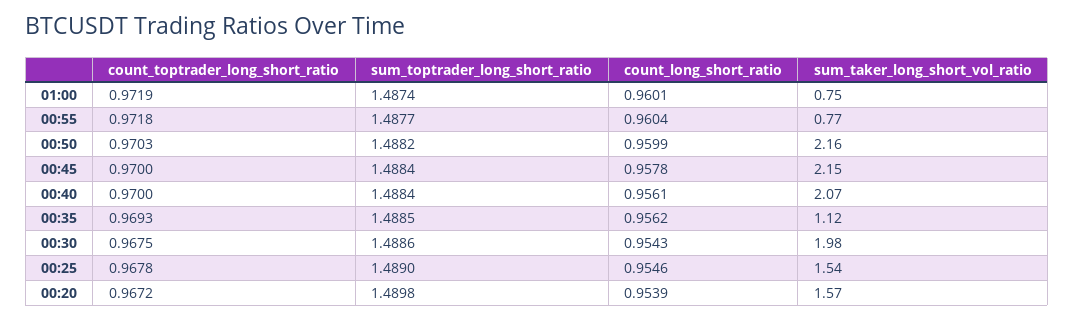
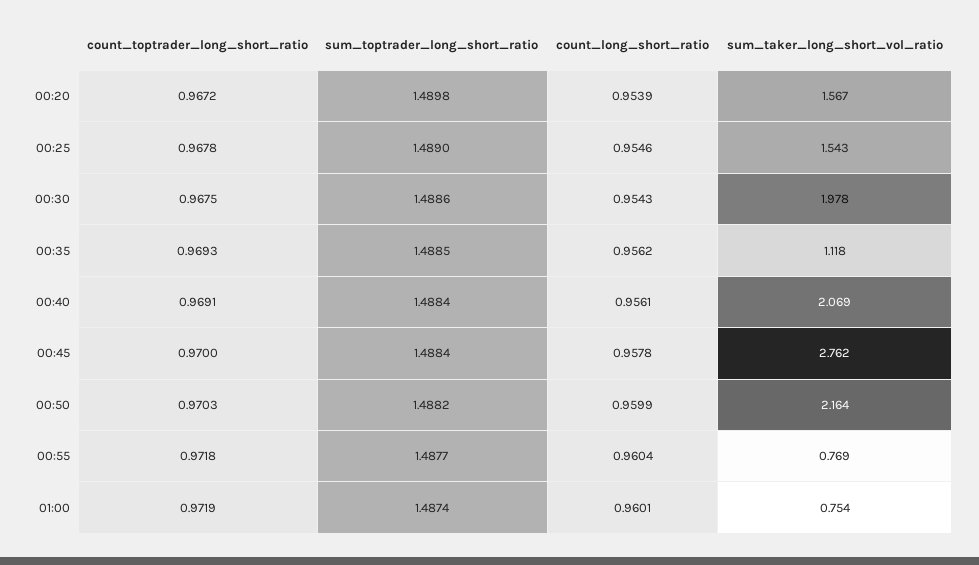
sum_taker_long_short_vol_ratio, 00:45: 2.15 -> 2.762
count_toptrader_long_short_ratio, 00:40: 0.97 -> 0.9691

